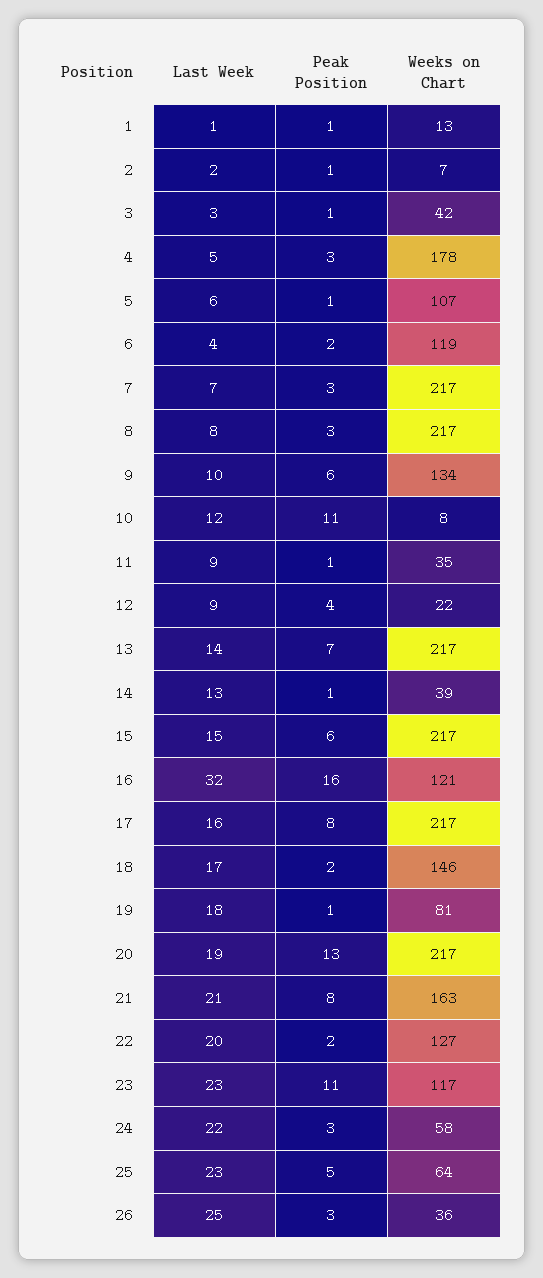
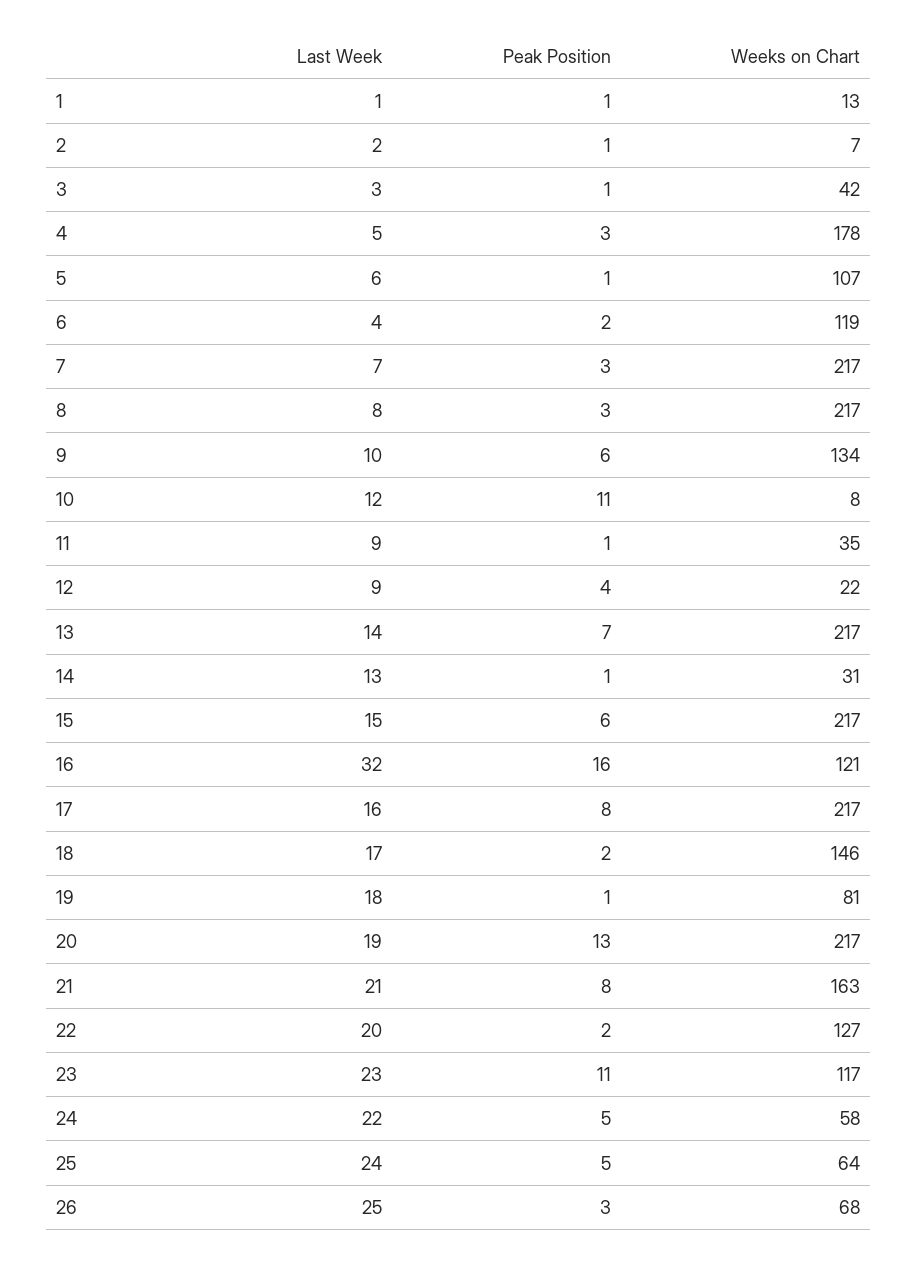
Weeks on Chart, 14: 39 -> 31
Peak Position, 24: 3 -> 5
Last Week, 25: 23 -> 24
Weeks on Chart, 26: 36 -> 68

